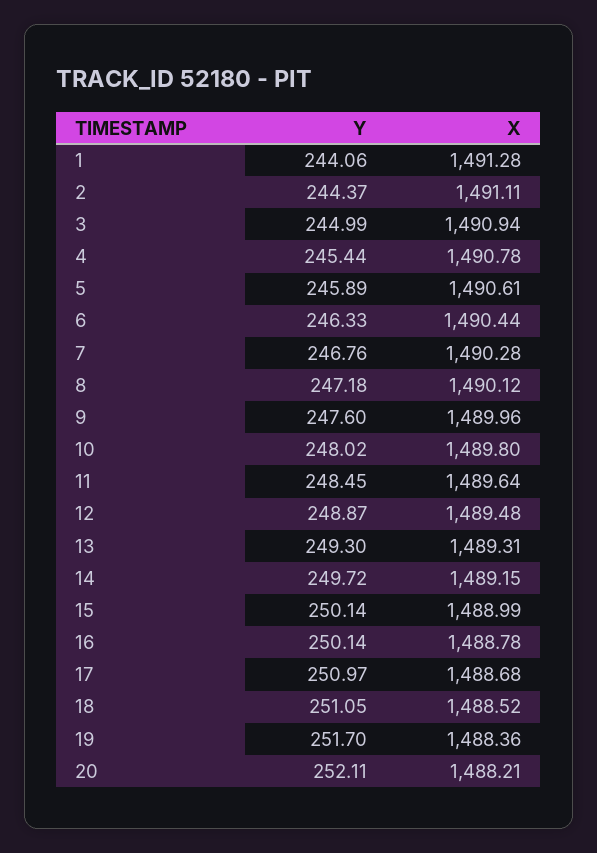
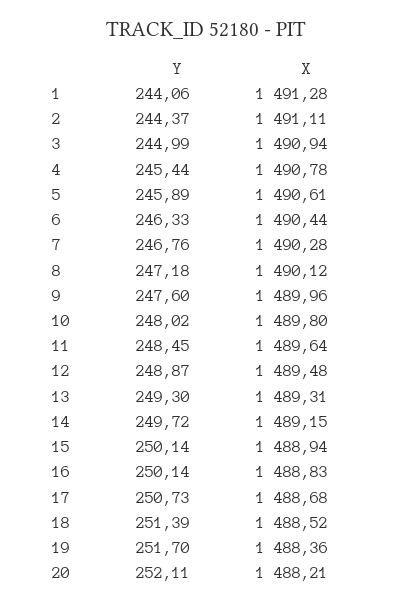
X, 15: 1488.99 -> 1488.94
X, 16: 1488.78 -> 1488.83
Y, 17: 250.97 -> 250.73
Y, 18: 251.05 -> 251.39

